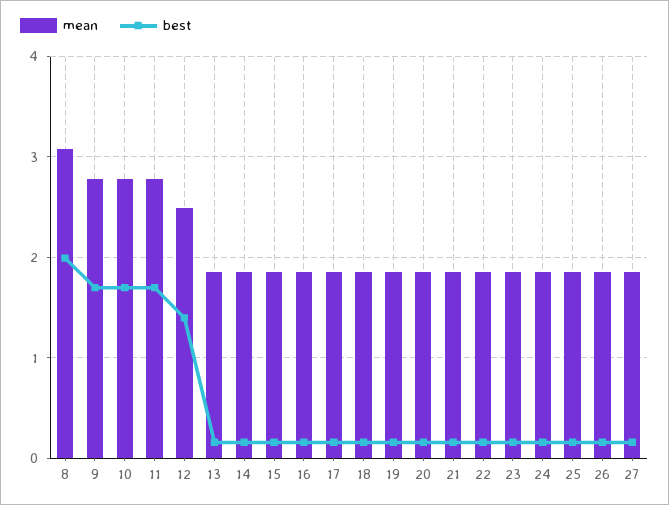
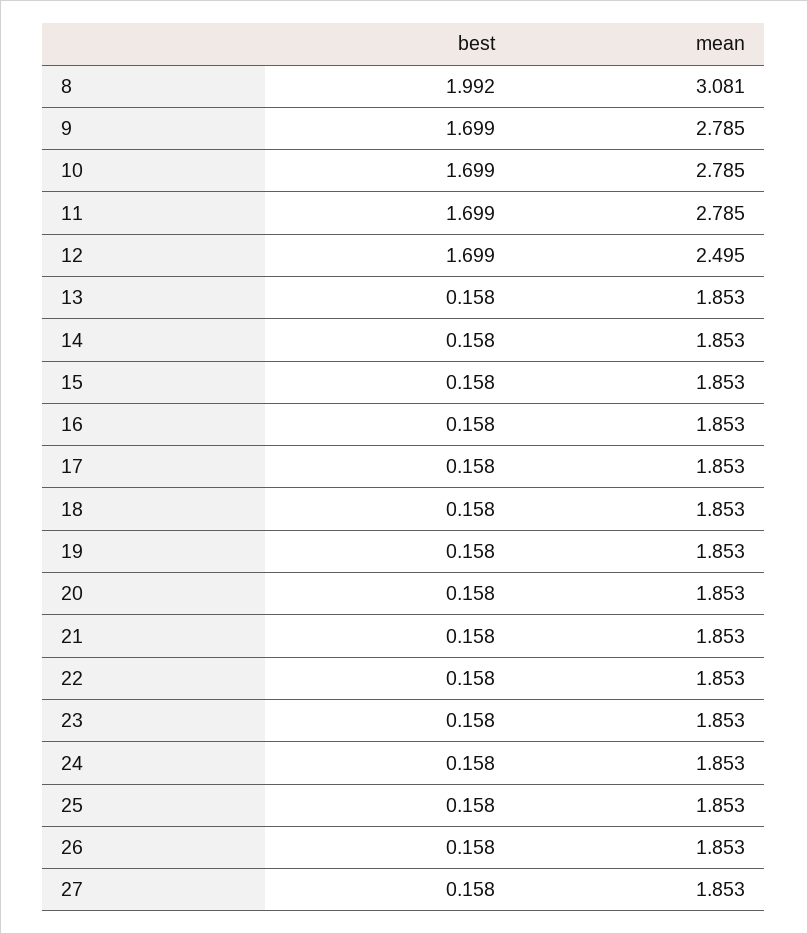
best, 12: 1.4 -> 1.699

